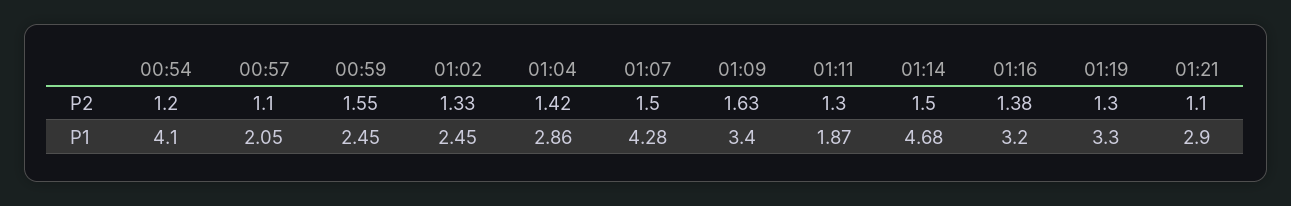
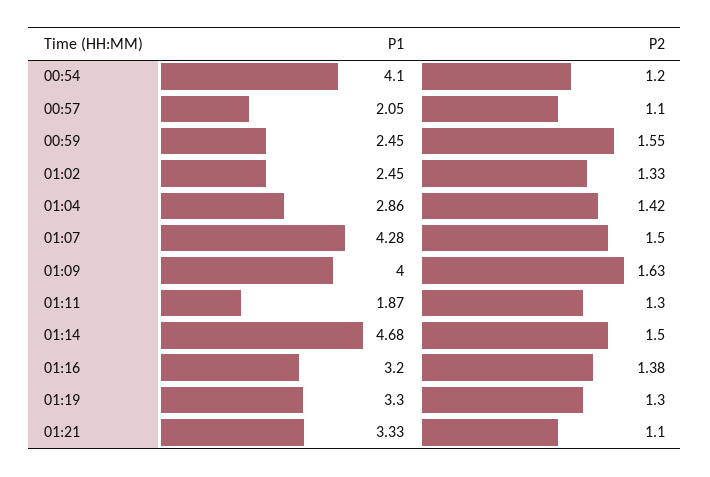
01:09, P1: 3.4 -> 4
01:21, P1: 2.9 -> 3.33

